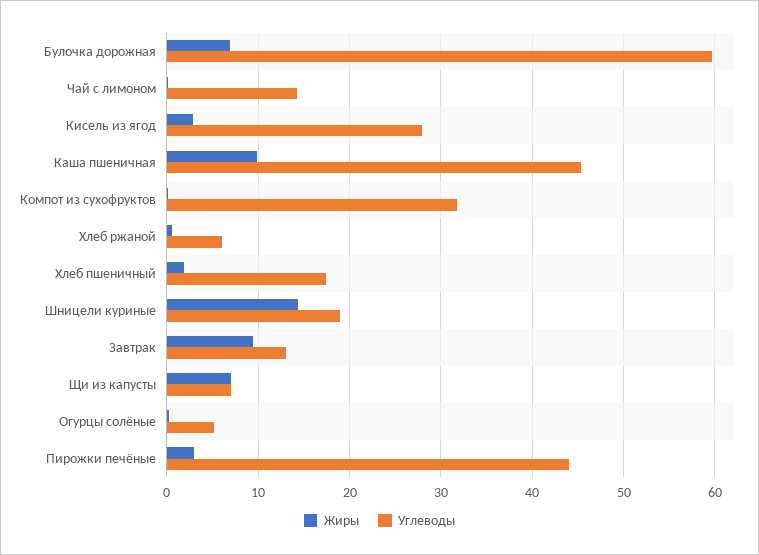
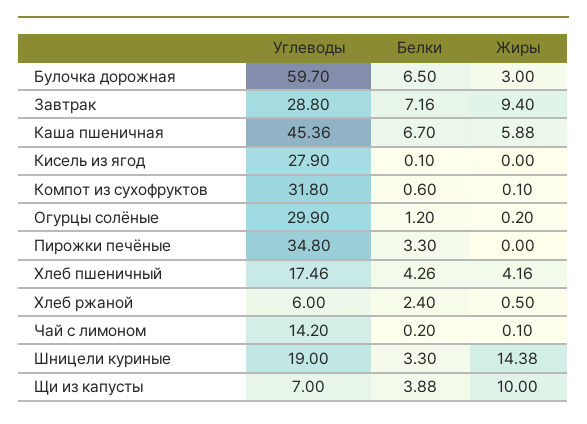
Жиры, Булочка дорожная: 7 -> 3
Жиры, Кисель из ягод: 3 -> 0
Жиры, Каша пшеничная: 10 -> 5.88
Жиры, Хлеб пшеничный: 2 -> 4.16
Углеводы, Завтрак: 13 -> 28.8
Жиры, Щи из капусты: 7 -> 10
Углеводы, Огурцы солёные: 5 -> 29.9
Жиры, Пирожки печёные: 3 -> 0
Углеводы, Пирожки печёные: 44 -> 34.8
Белки, Булочка дорожная: none -> 6.5
Белки, Завтрак: none -> 7.16
Белки, Каша пшеничная: none -> 6.7
Белки, Кисель из ягод: none -> 0.1
Белки, Компот из сухофруктов: none -> 0.6
Белки, Огурцы солёные: none -> 1.2
Белки, Пирожки печёные: none -> 3.3
Белки, Хлеб пшеничный: none -> 4.26
Белки, Хлеб ржаной: none -> 2.4
Белки, Чай с лимоном: none -> 0.2
Белки, Шницели куриные: none -> 3.3
Белки, Щи из капусты: none -> 3.88

